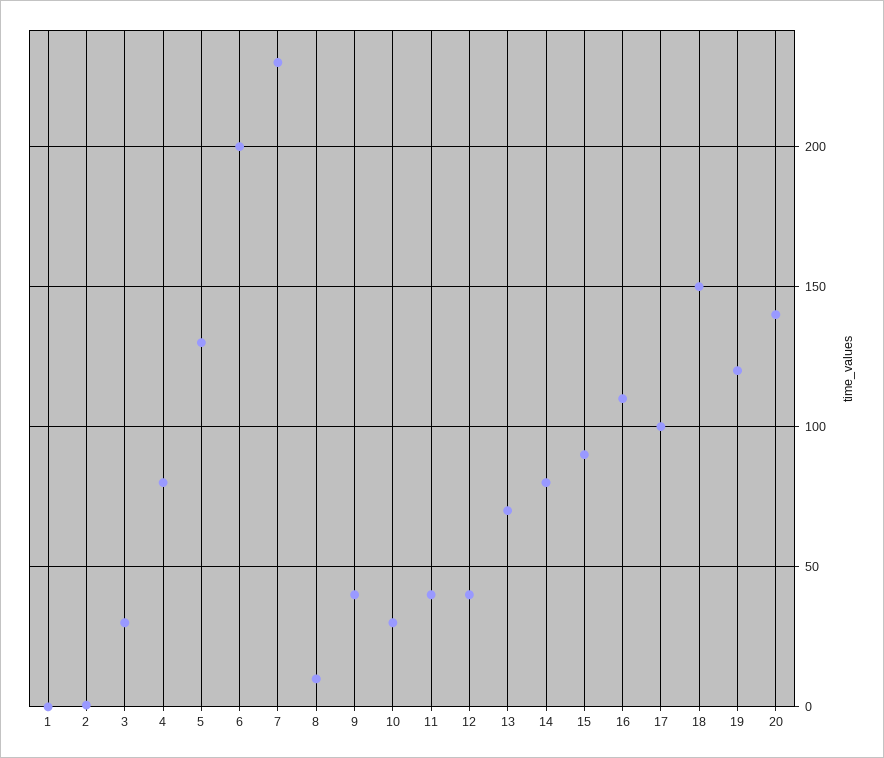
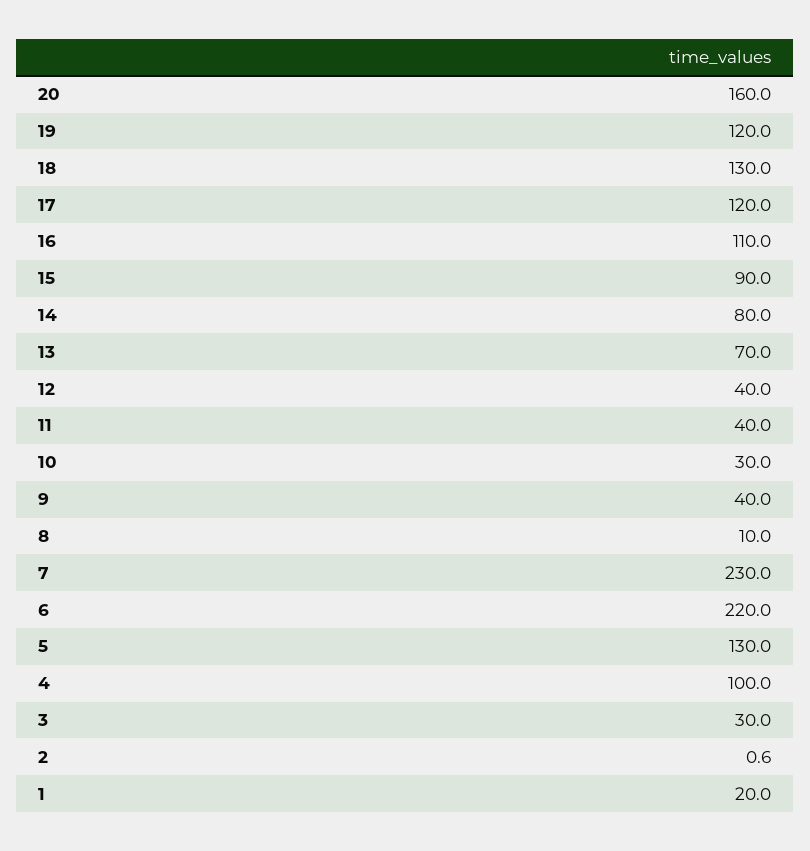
1: 0 -> 20
4: 80 -> 100
6: 200 -> 220
17: 100 -> 120
18: 150 -> 130
20: 140 -> 160

